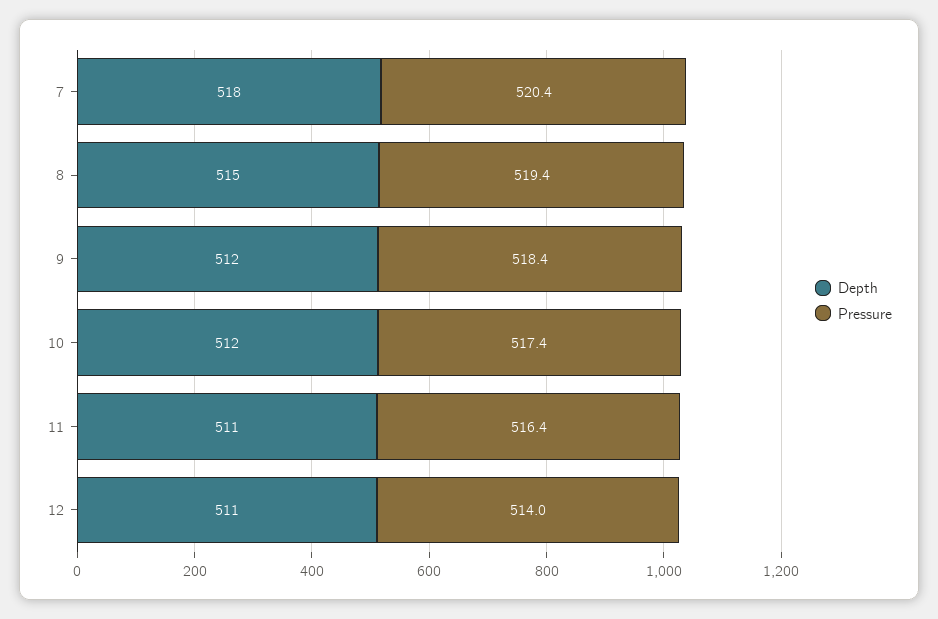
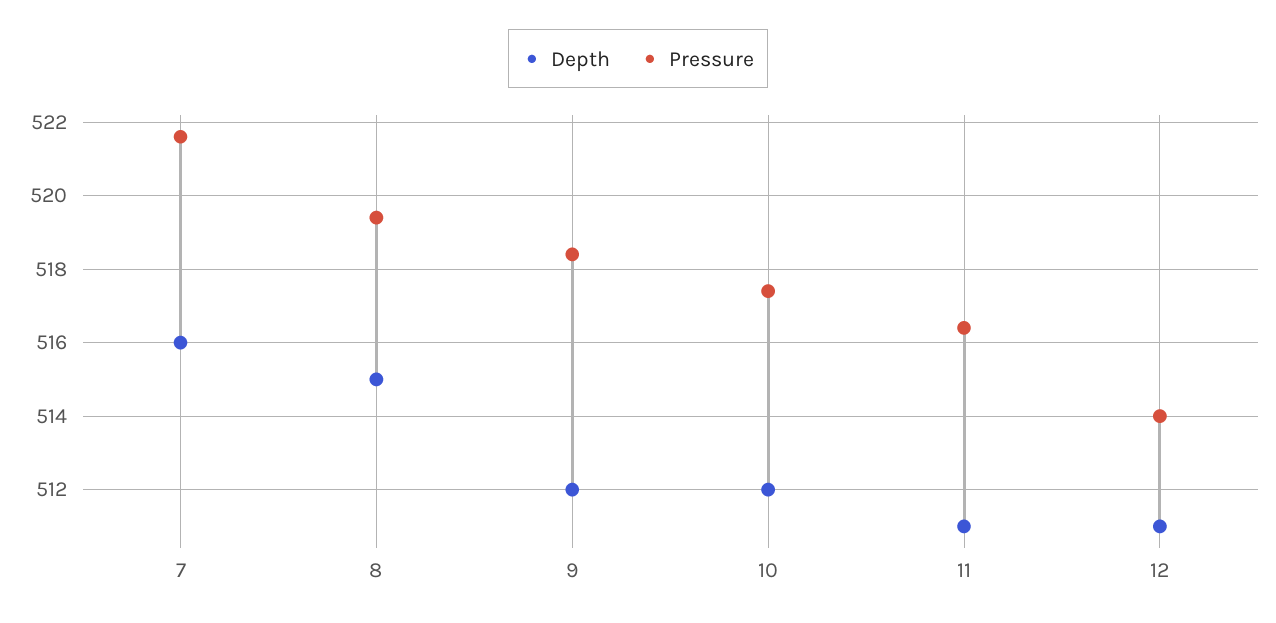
Depth, 7: 518 -> 516
Pressure, 7: 520.4 -> 521.5

